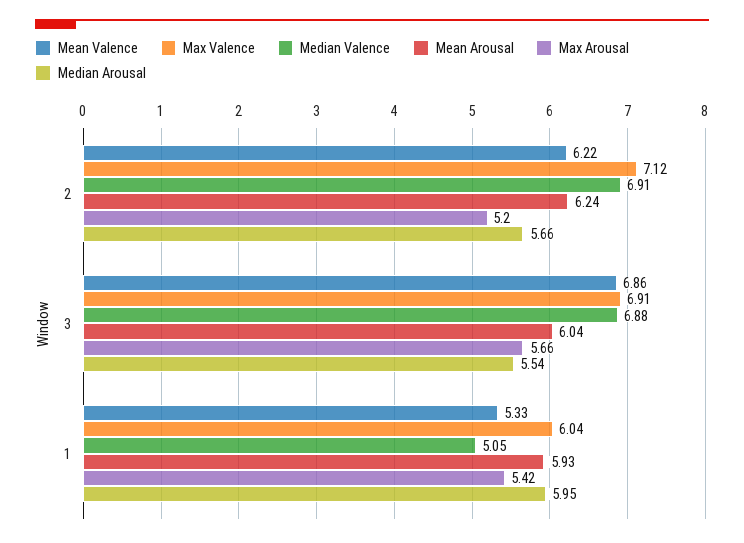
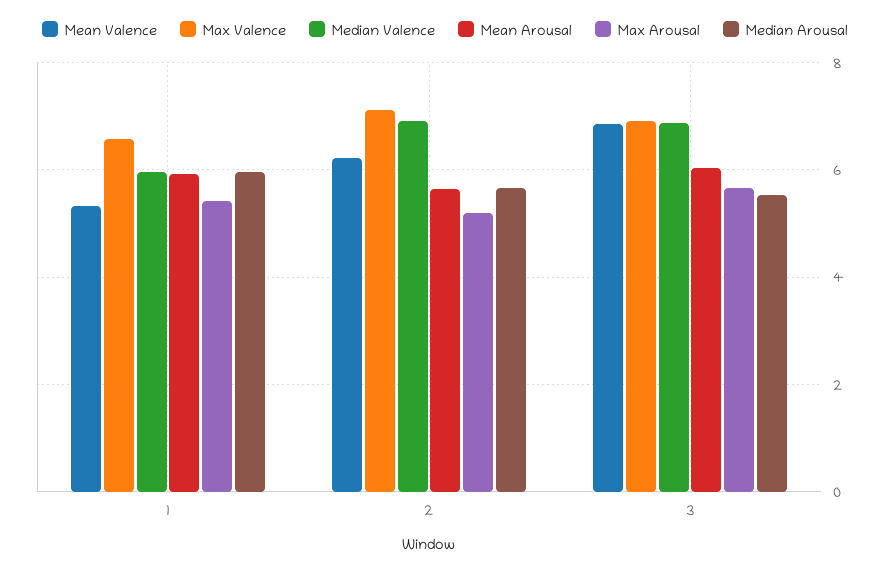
Mean Arousal, 2: 6.24 -> 5.6
Max Valence, 1: 6.04 -> 6.6
Median Valence, 1: 5.05 -> 6

